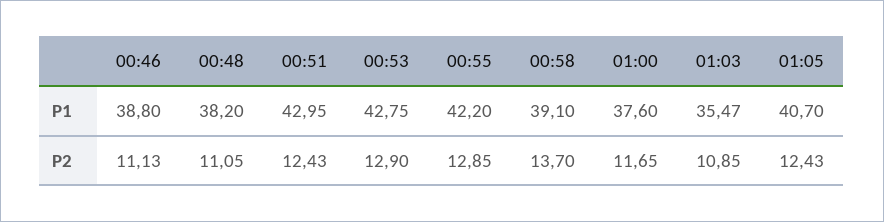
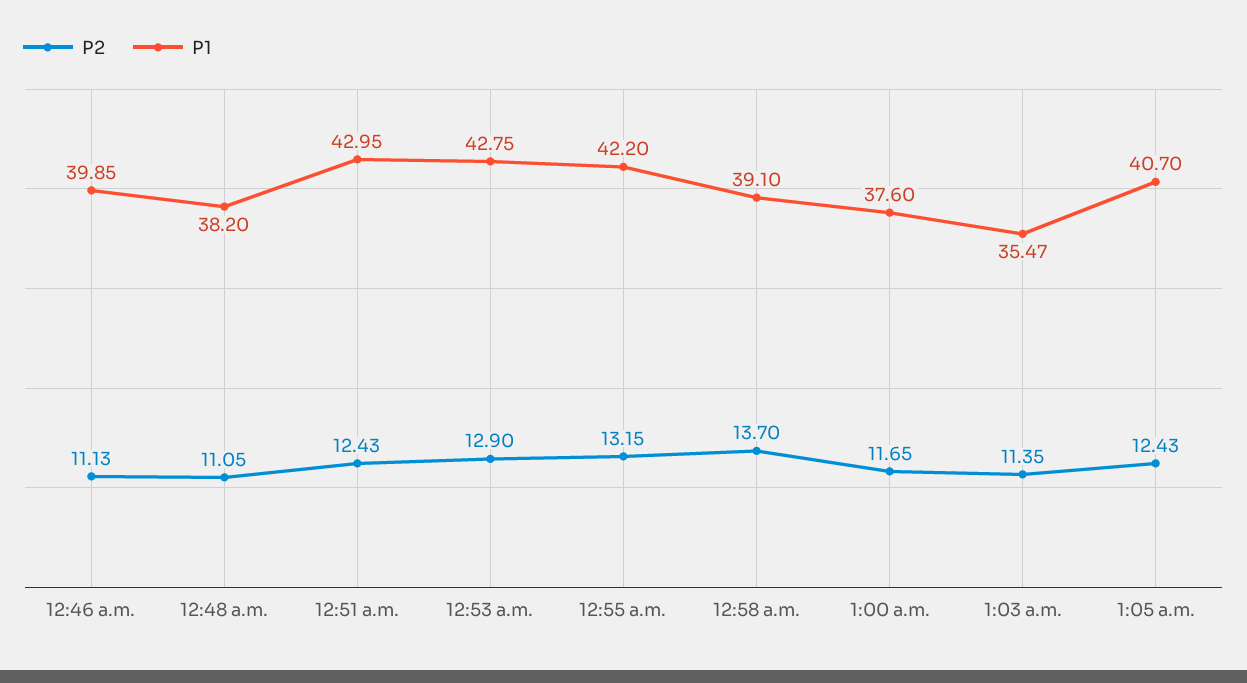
P1, 00:46: 38.8 -> 39.85
P2, 00:55: 12.85 -> 13.15
P2, 01:03: 10.85 -> 11.35

